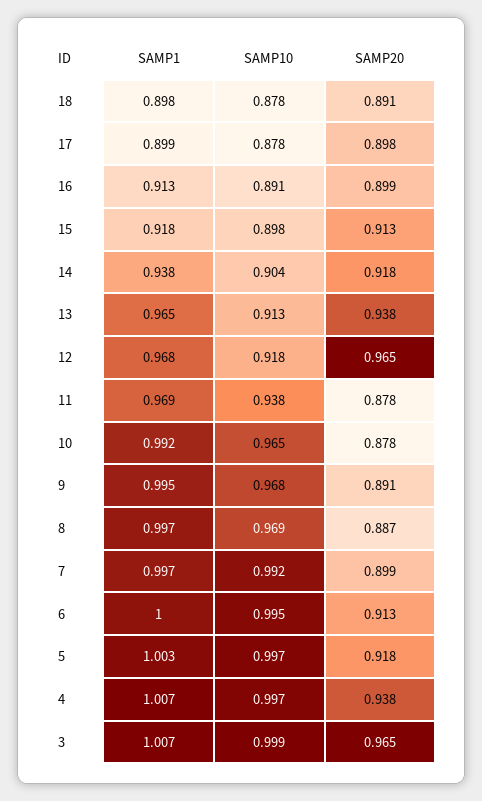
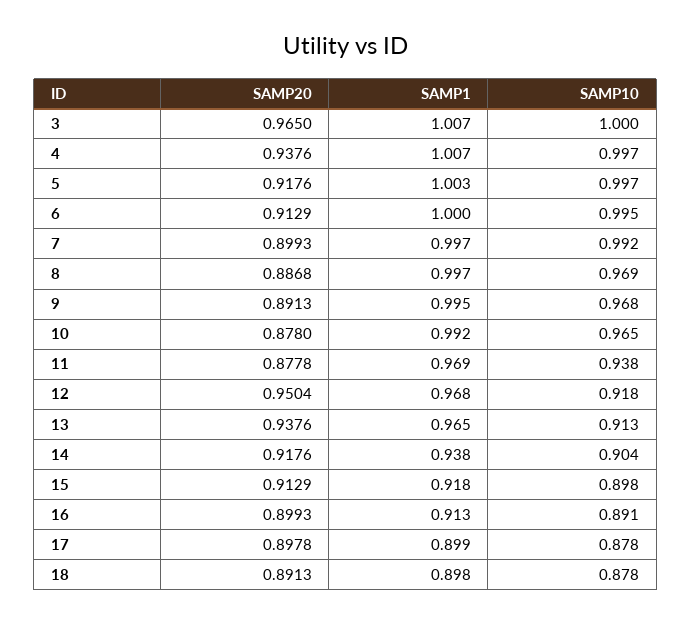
SAMP20, 12: 0.965 -> 0.9504
SAMP10, 3: 0.999 -> 1

